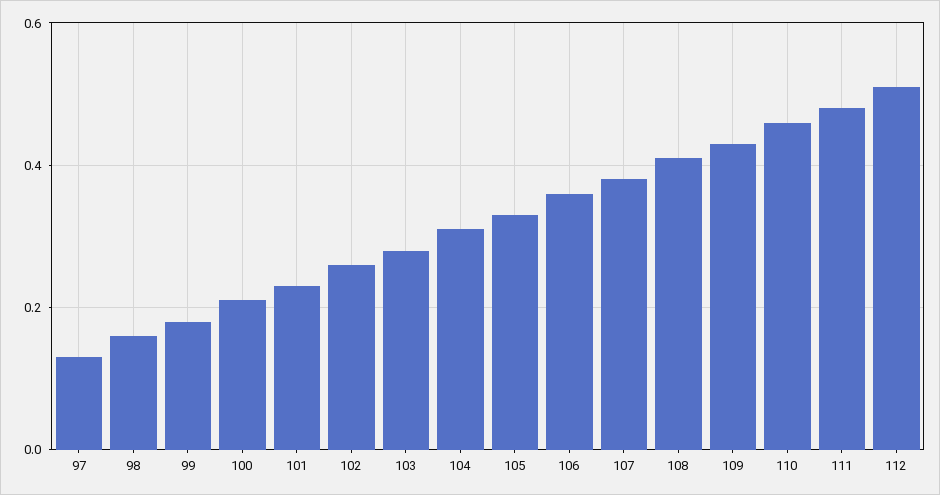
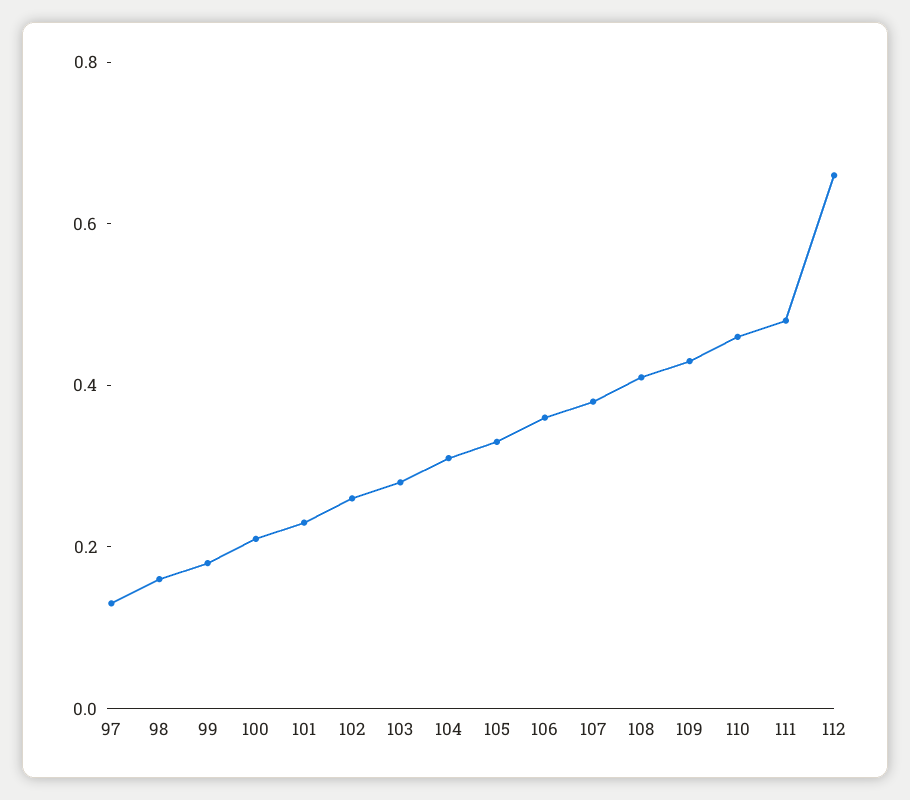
112: 0.5 -> 0.65

